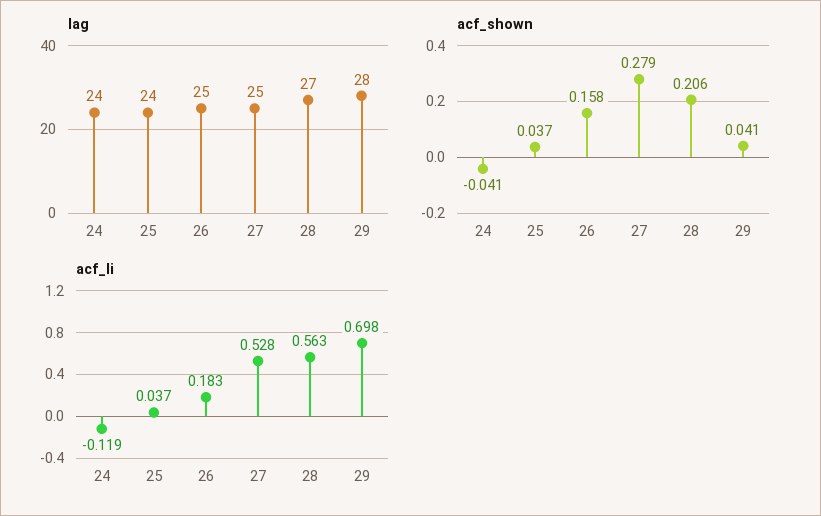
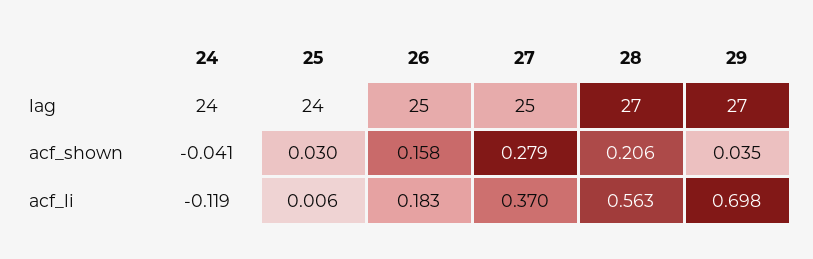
lag, 29: 28 -> 27
acf_shown, 25: 0.037 -> 0.03
acf_shown, 29: 0.041 -> 0.035
acf_li, 25: 0.037 -> 0.006
acf_li, 27: 0.528 -> 0.37

